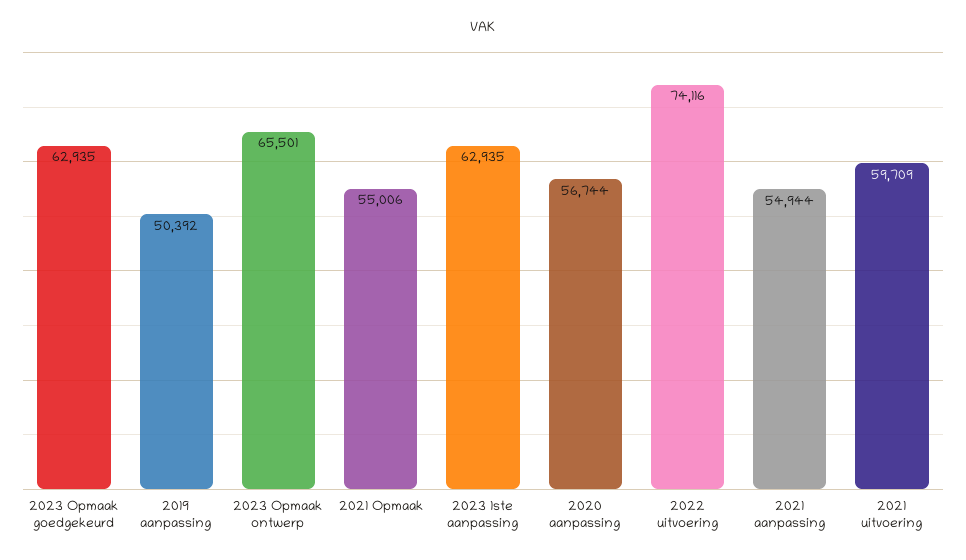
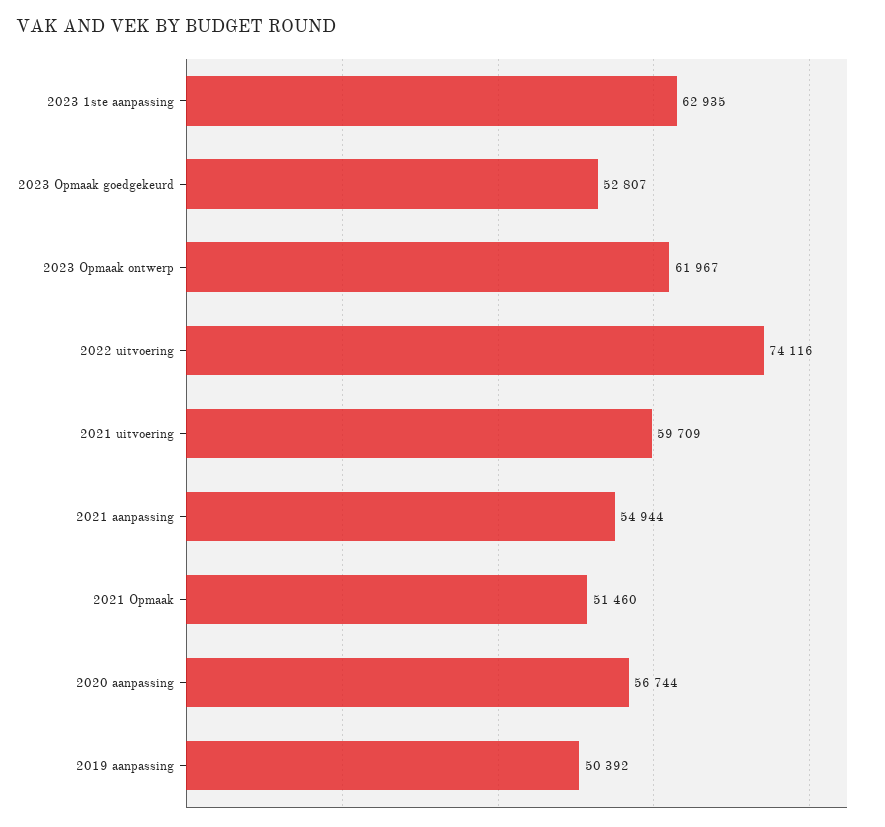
2023 Opmaak goedgekeurd: 62935 -> 52807
2023 Opmaak ontwerp: 65501 -> 61967
2021 Opmaak: 55006 -> 51460

